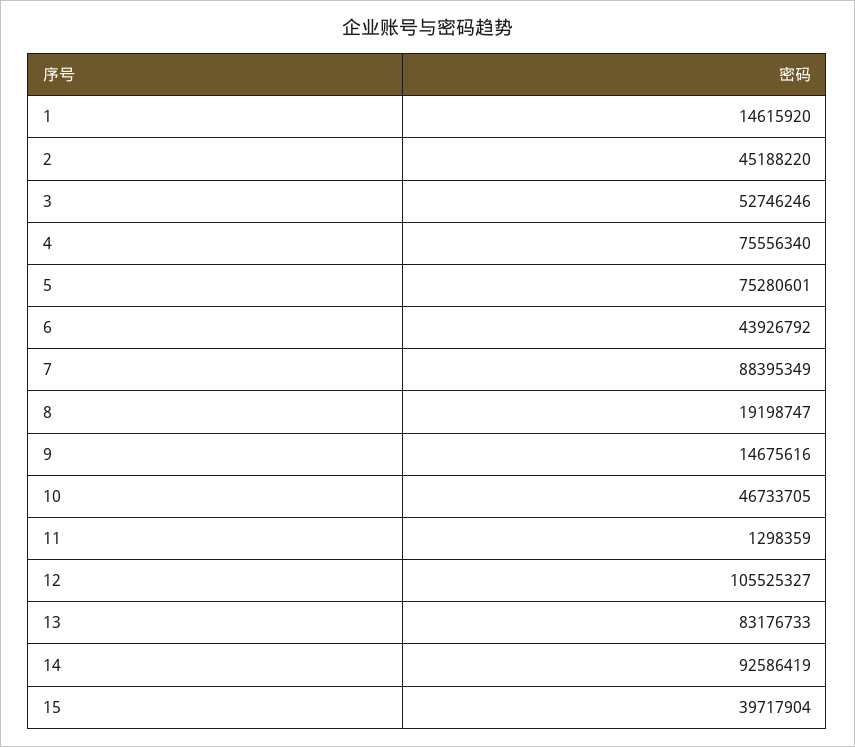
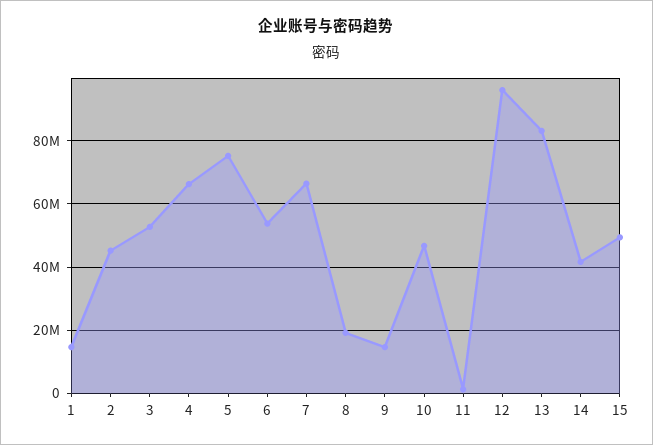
4: 75556340 -> 66000000
6: 43926792 -> 54000000
7: 88395349 -> 66000000
12: 105525327 -> 96000000
14: 92586419 -> 42000000
15: 39717904 -> 50000000

